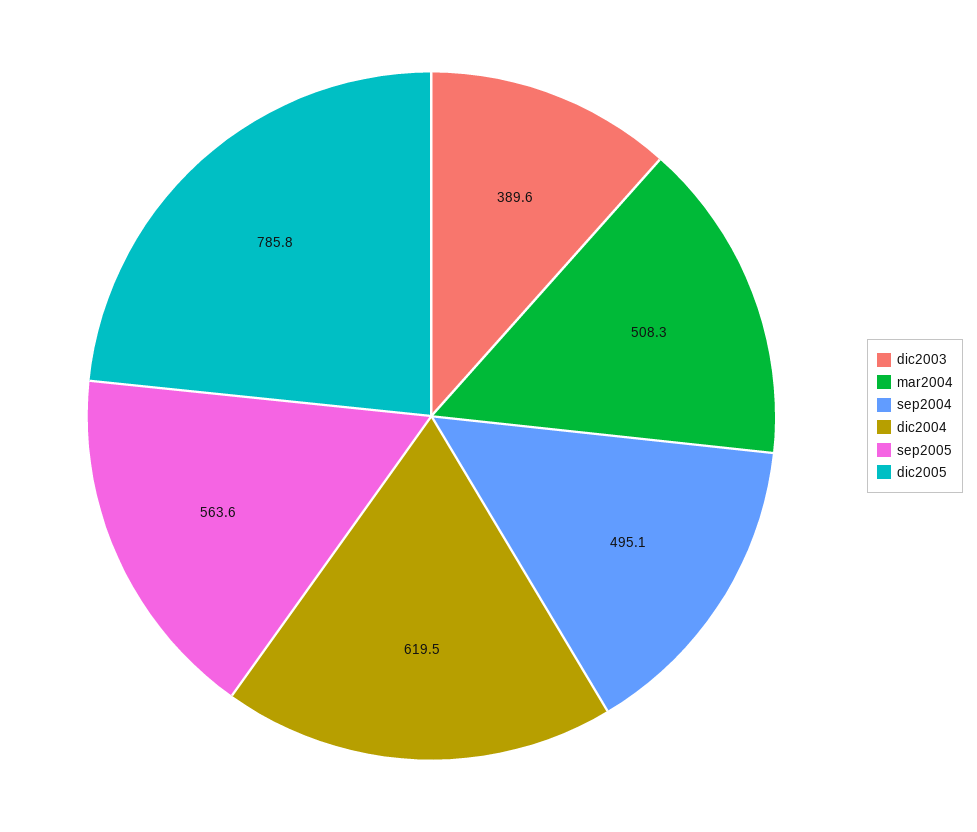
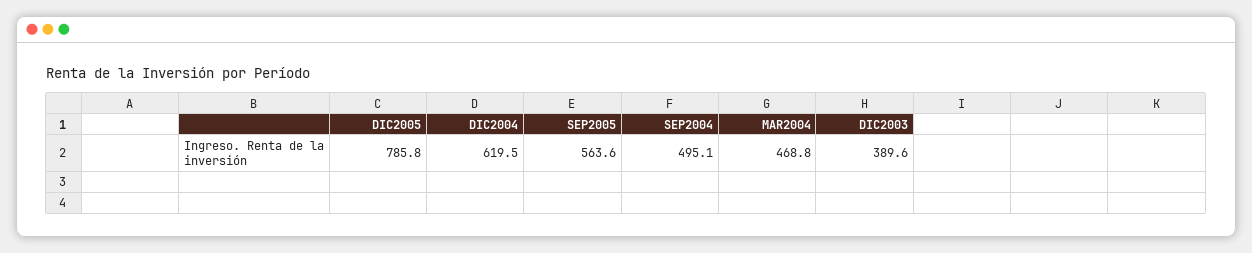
mar2004: 508.3 -> 468.8

